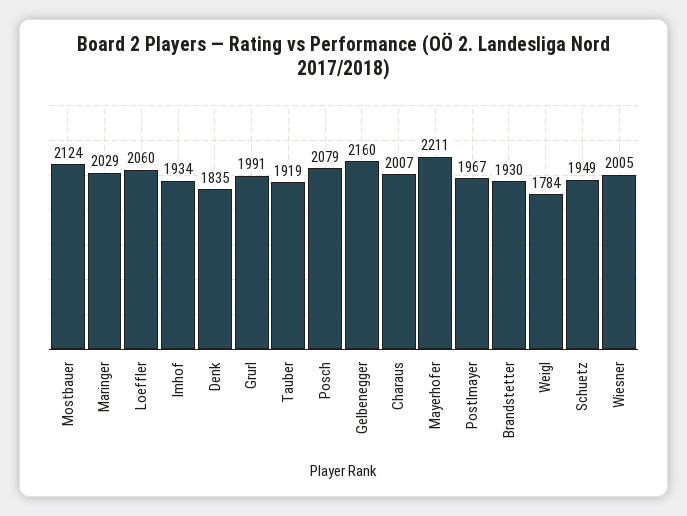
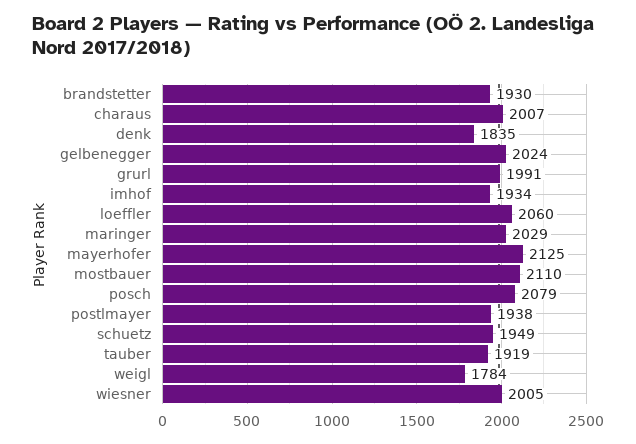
Mostbauer: 2124 -> 2110
Gelbenegger: 2160 -> 2024
Mayerhofer: 2211 -> 2125
Postlmayer: 1967 -> 1938

